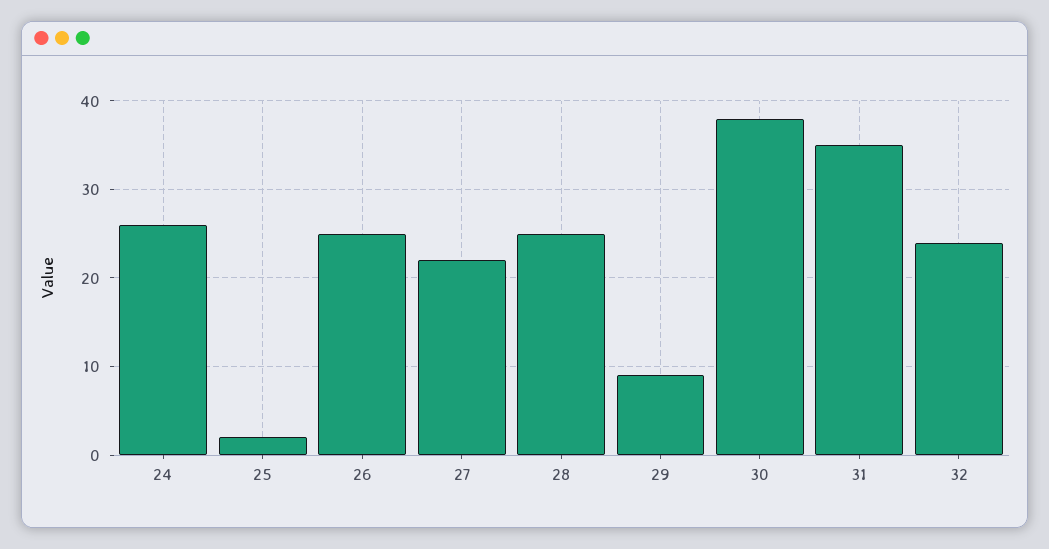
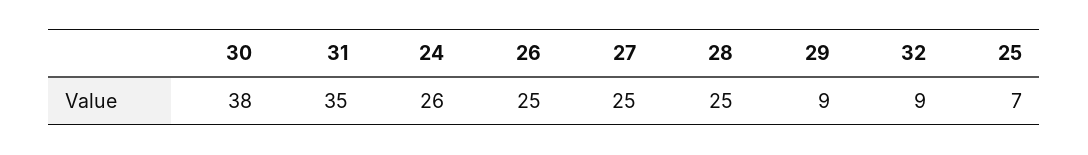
25: 2 -> 7
27: 22 -> 25
32: 24 -> 9

